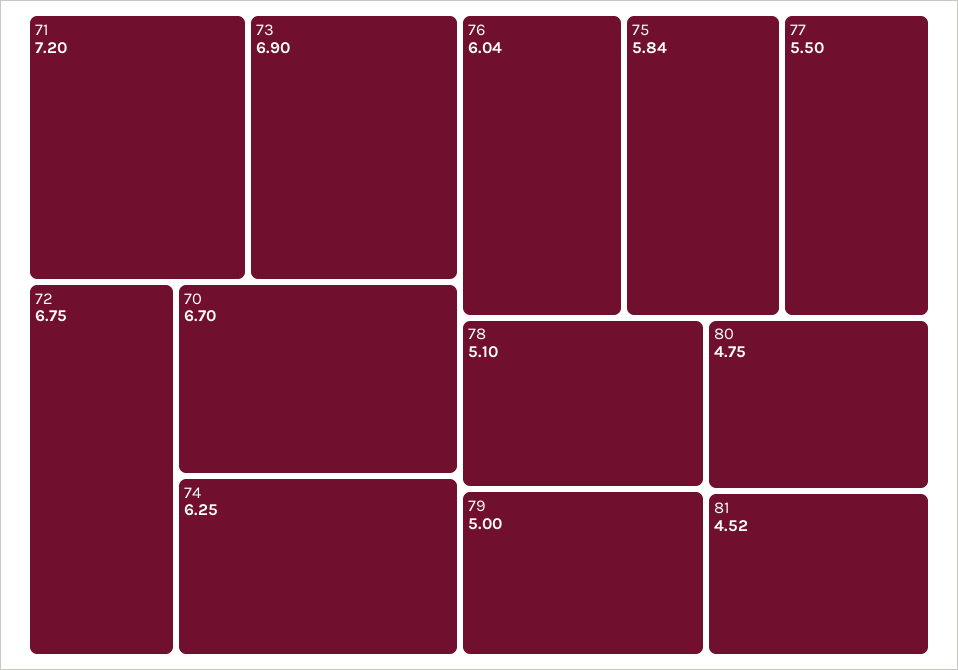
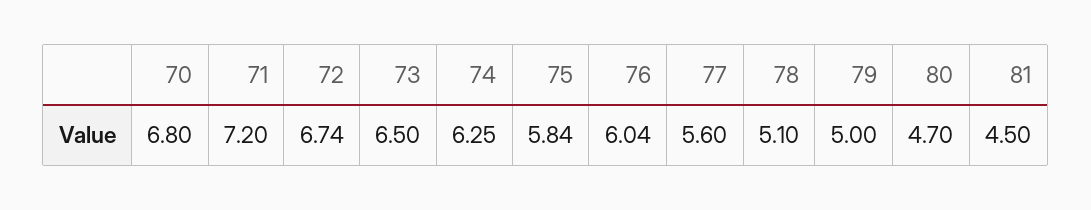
73: 6.9 -> 6.5
72: 6.75 -> 6.74
70: 6.7 -> 6.8
77: 5.5 -> 5.6
80: 4.75 -> 4.7
81: 4.52 -> 4.5

